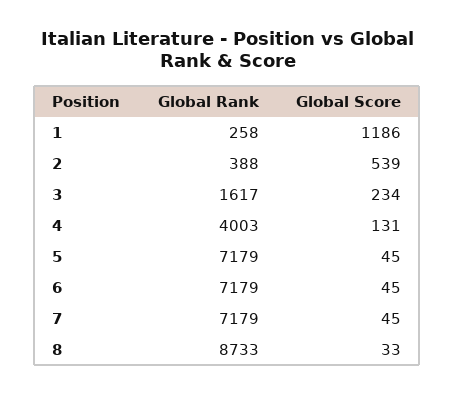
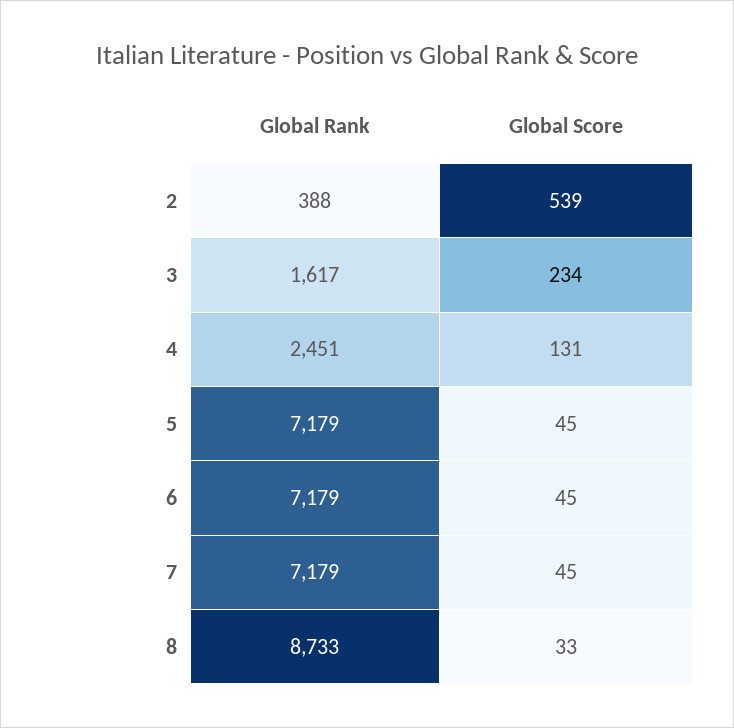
Global Rank, 1: 258 -> none
Global Score, 1: 1186 -> none
Global Rank, 4: 4003 -> 2451

